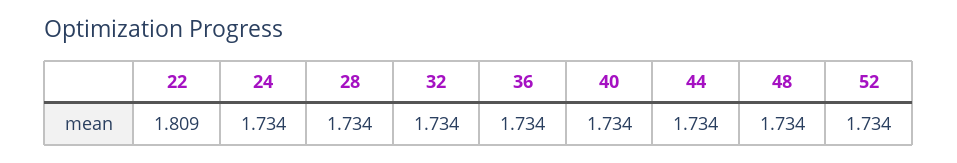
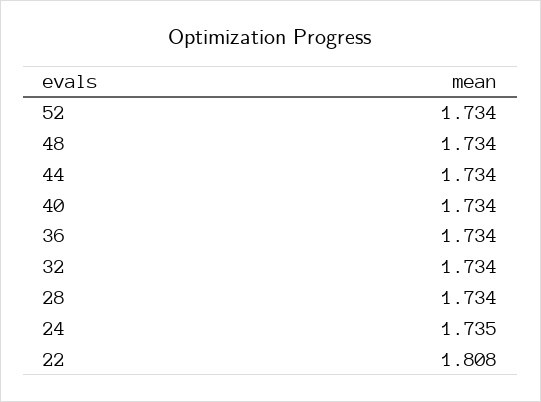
22: 1.809 -> 1.808
24: 1.734 -> 1.735

